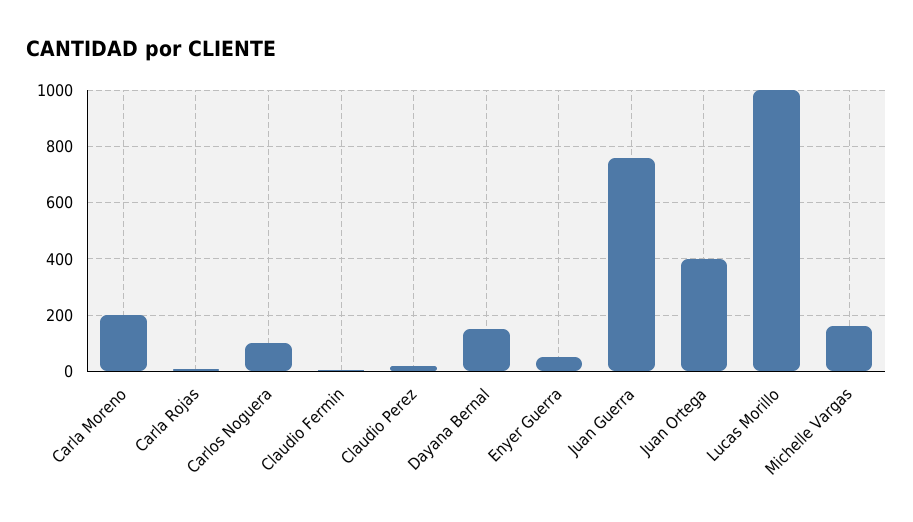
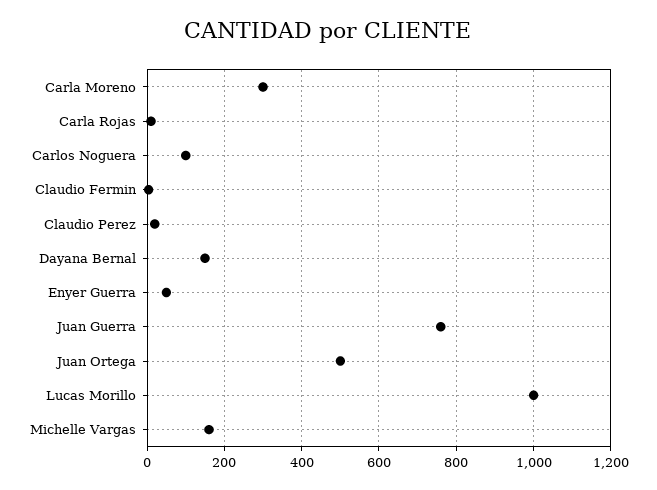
Carla Moreno: 200 -> 300
Juan Ortega: 400 -> 500

